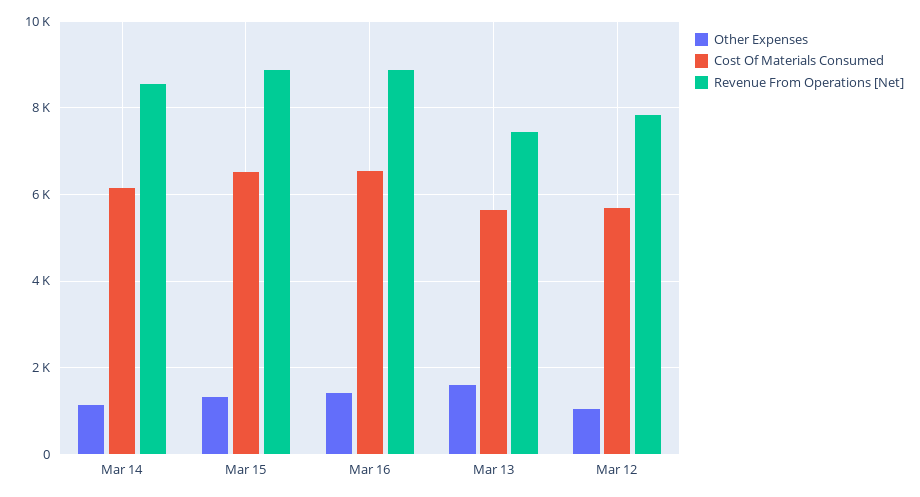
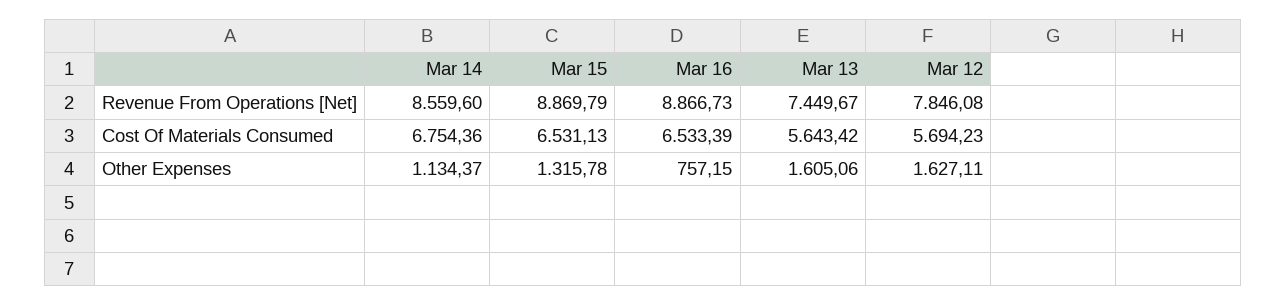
Cost Of Materials Consumed, Mar 14: 6200 -> 6754.36
Other Expenses, Mar 16: 1400 -> 757.15
Other Expenses, Mar 12: 1000 -> 1627.11

